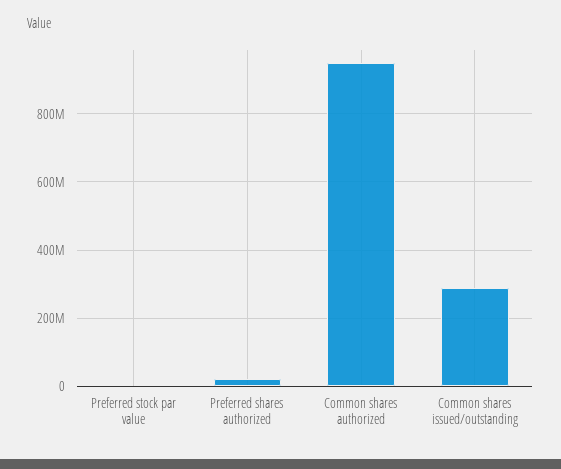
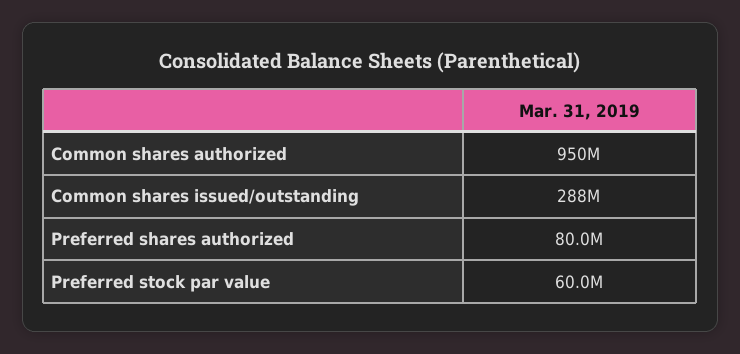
Preferred stock par value: 0 -> 60000000
Preferred shares authorized: 20000000 -> 80000000

